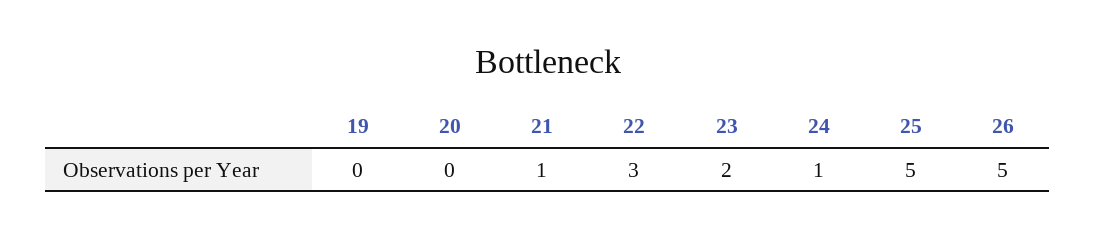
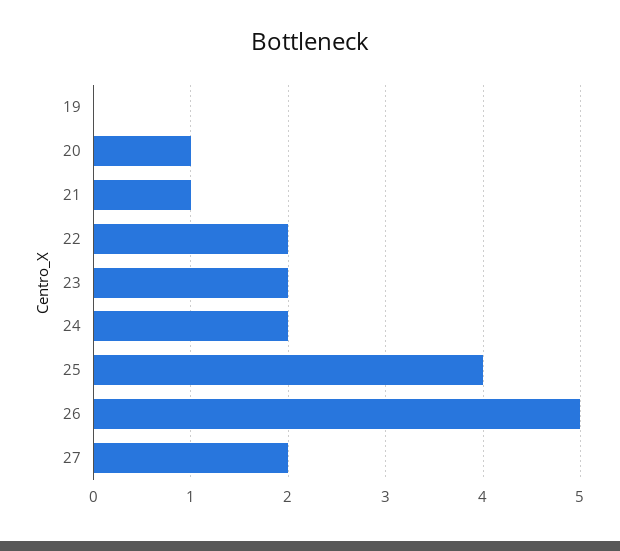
20: 0 -> 1
22: 3 -> 2
24: 1 -> 2
25: 5 -> 4
27: none -> 2

